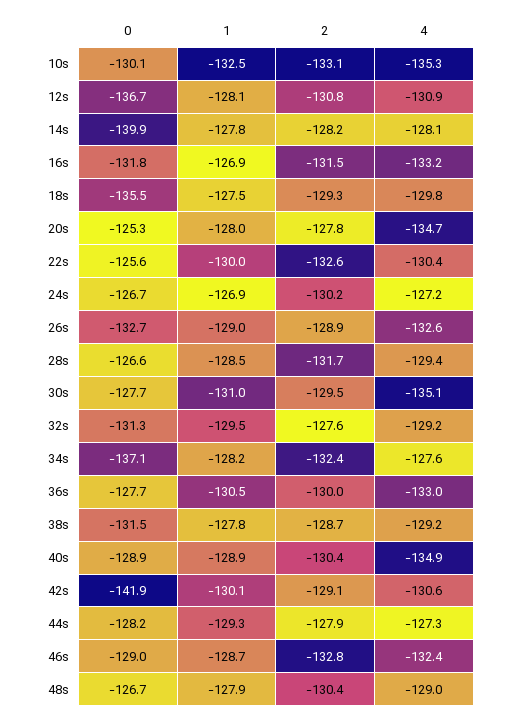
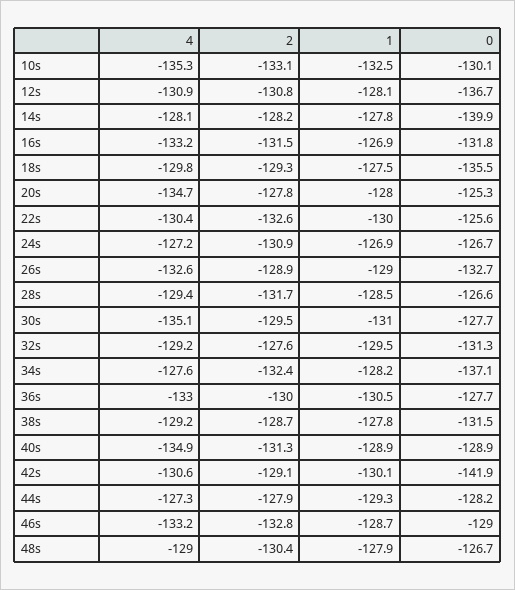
2, 24s: -130.2 -> -130.9
2, 40s: -130.4 -> -131.3
4, 46s: -132.4 -> -133.2

